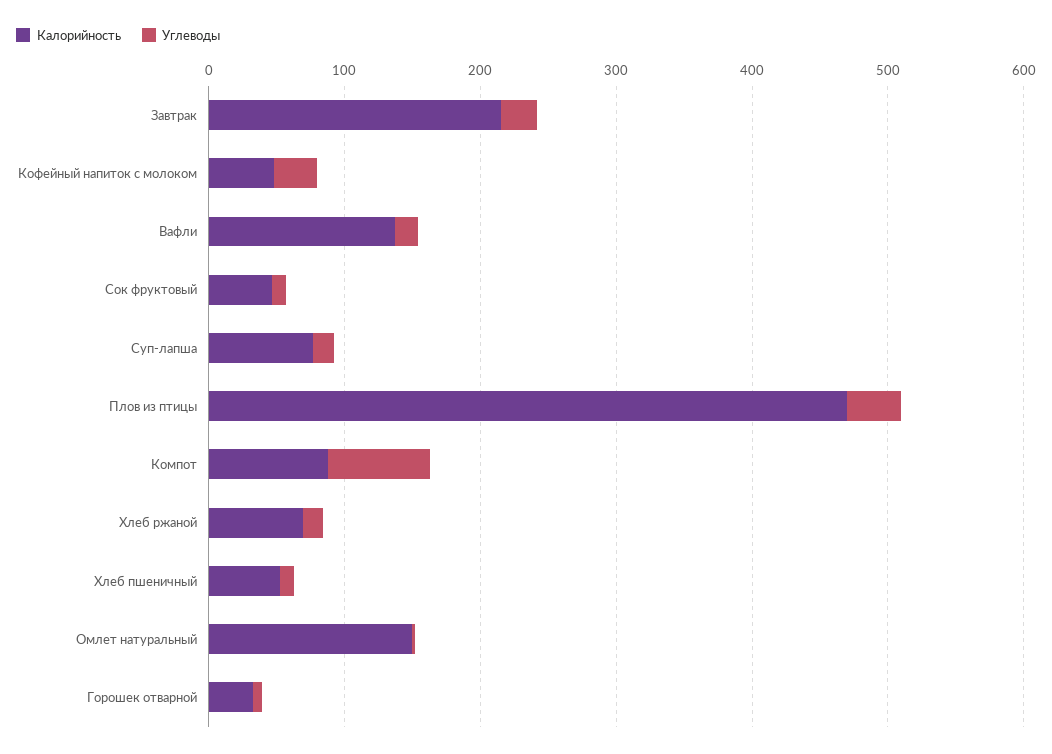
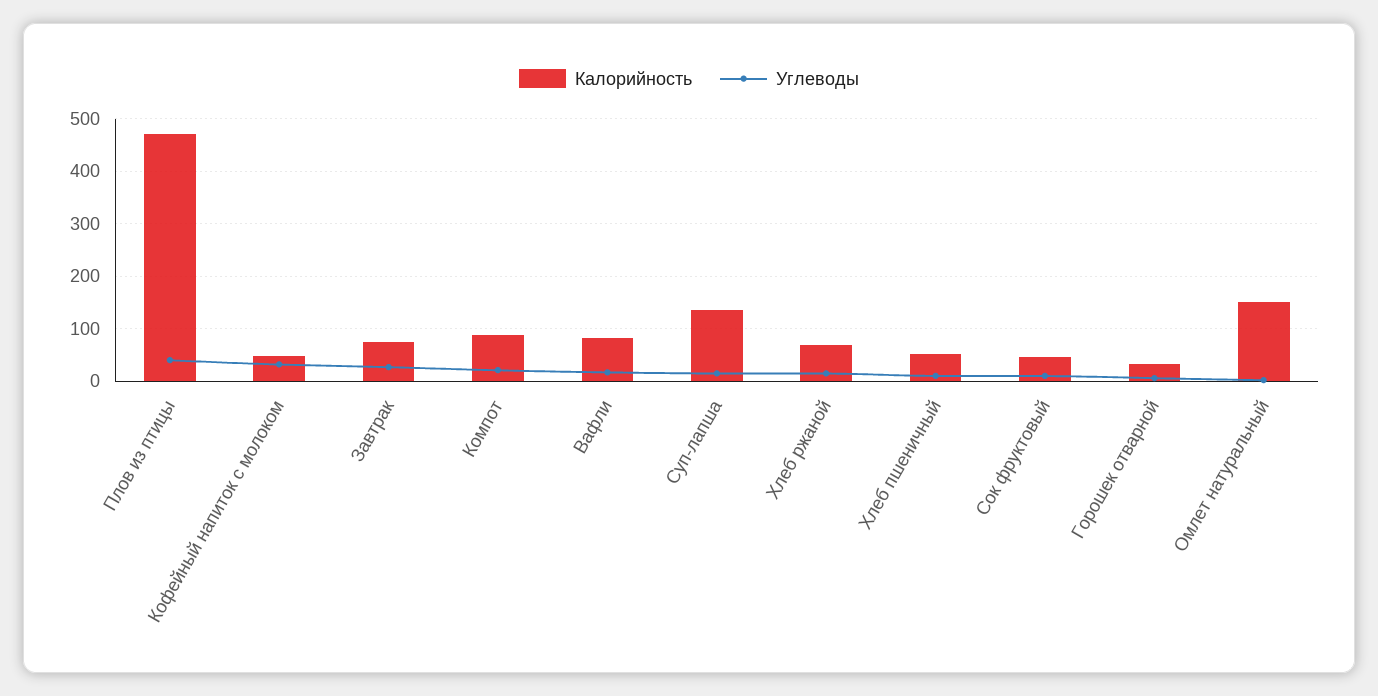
Калорийность, Завтрак: 220 -> 80
Калорийность, Вафли: 140 -> 80
Калорийность, Суп-лапша: 80 -> 140
Углеводы, Компот: 80 -> 20

